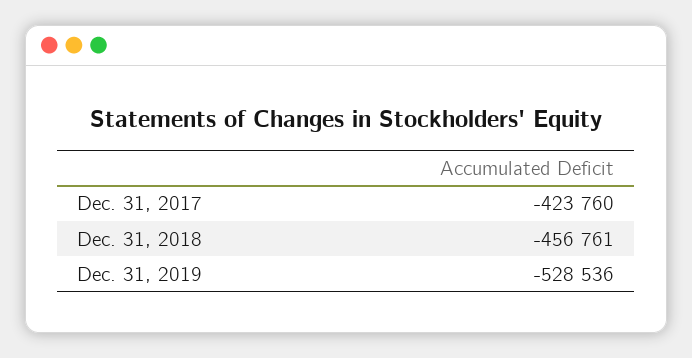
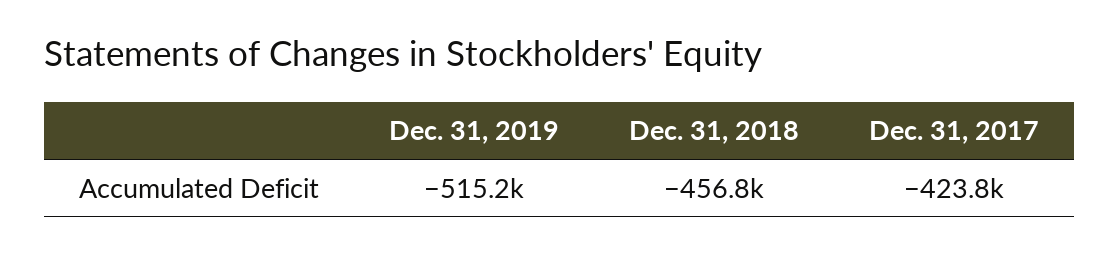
Dec. 31, 2019: -528536 -> -515200

